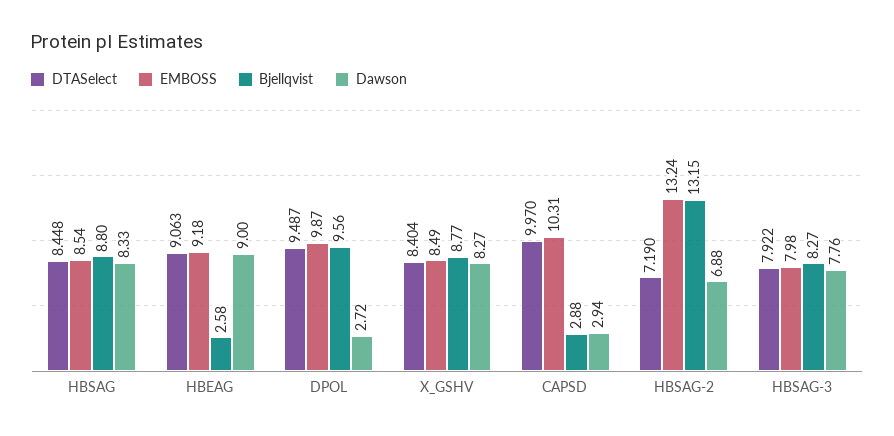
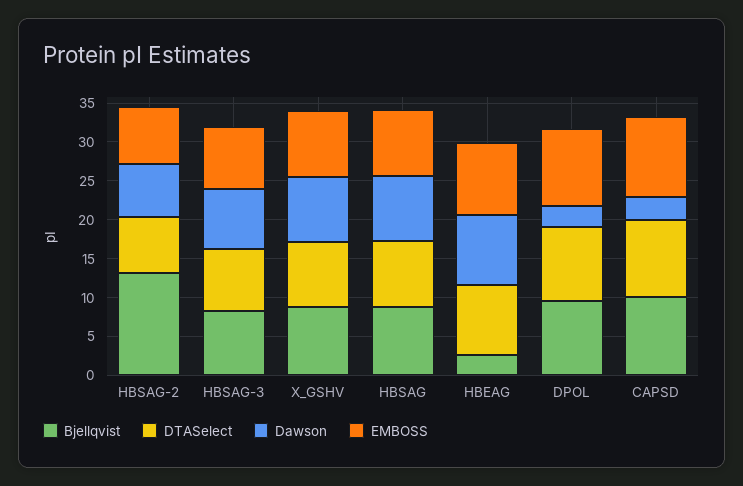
Bjellqvist, CAPSD: 2.88 -> 10
EMBOSS, HBSAG-2: 13.24 -> 7.5

